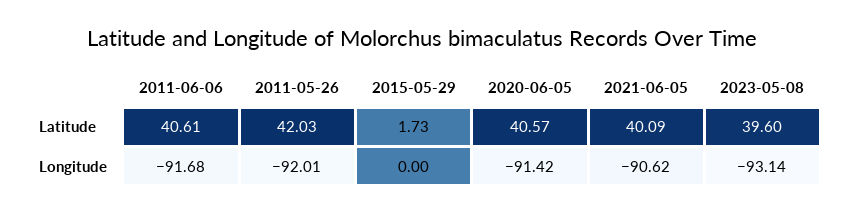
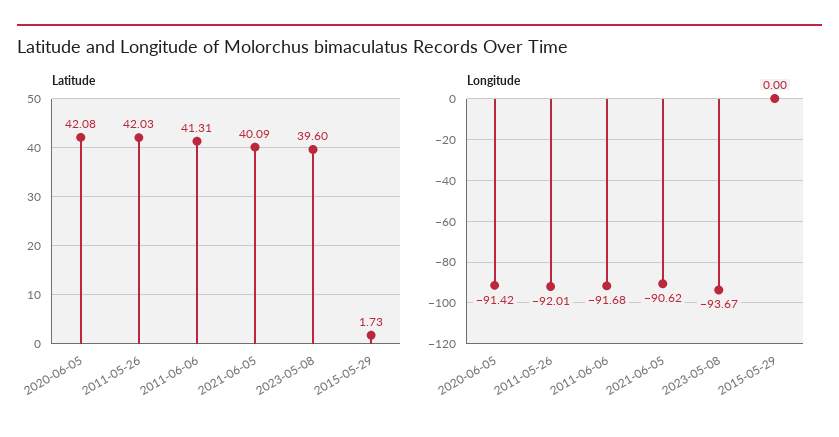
Latitude, 2011-06-06: 40.61 -> 41.31
Latitude, 2020-06-05: 40.57 -> 42.08
Longitude, 2023-05-08: -93.14 -> -93.67

